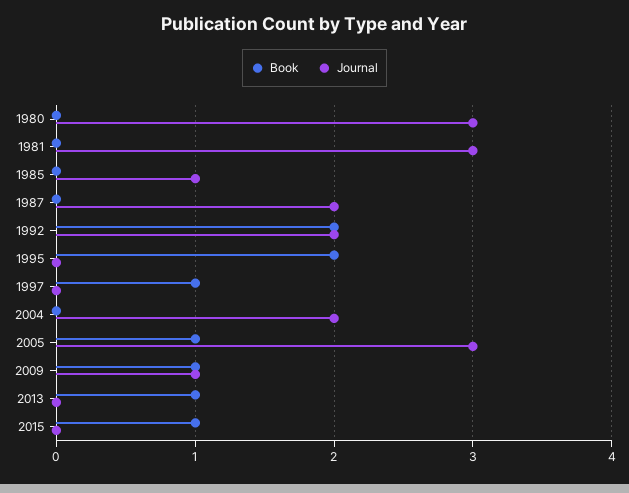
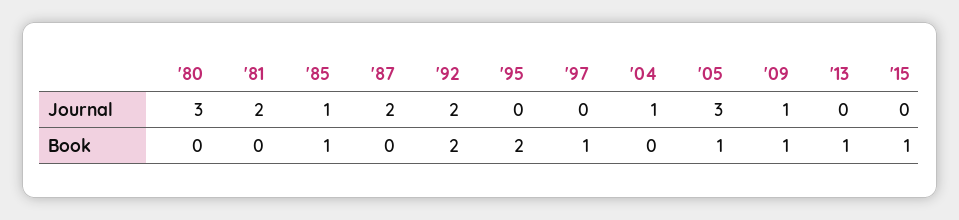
Journal, 1981: 3 -> 2
Book, 1985: 0 -> 1
Journal, 2004: 2 -> 1

